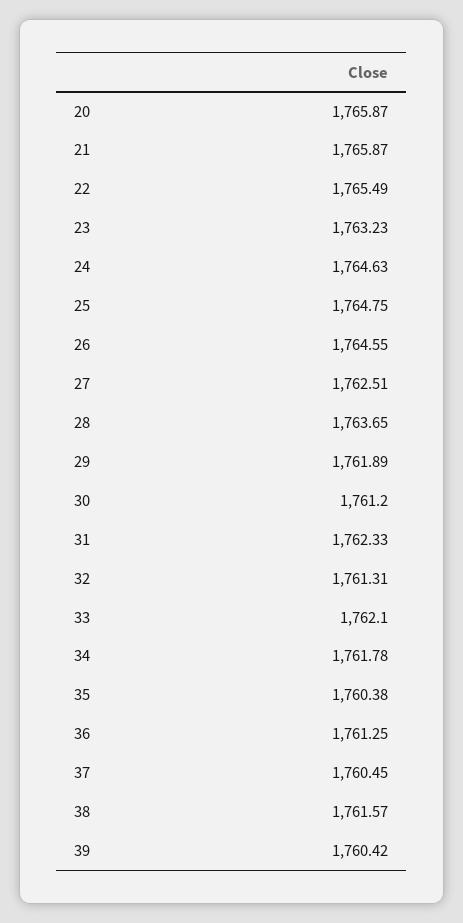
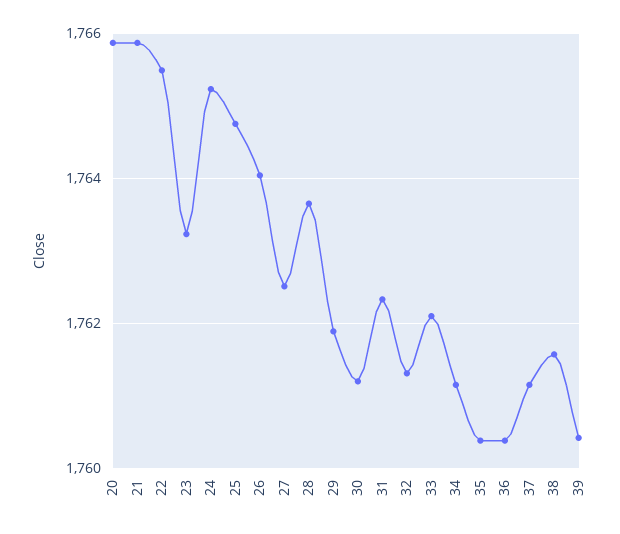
24: 1764.63 -> 1765.2
26: 1764.55 -> 1764
34: 1761.78 -> 1761.2
36: 1761.25 -> 1760.4
37: 1760.45 -> 1761.2

